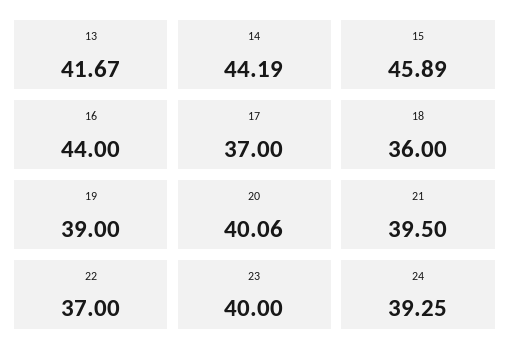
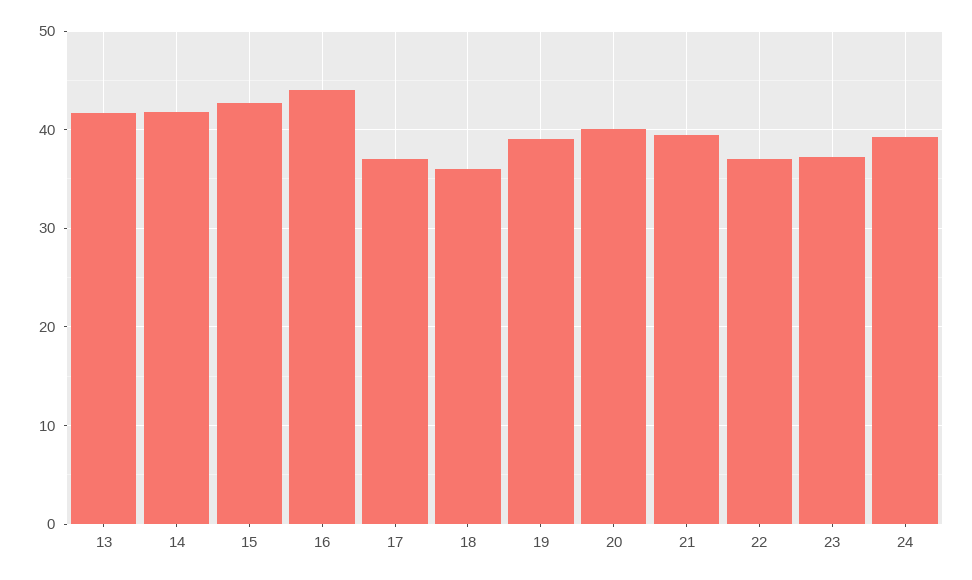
14: 44.19 -> 42
15: 45.89 -> 43
23: 40 -> 37

